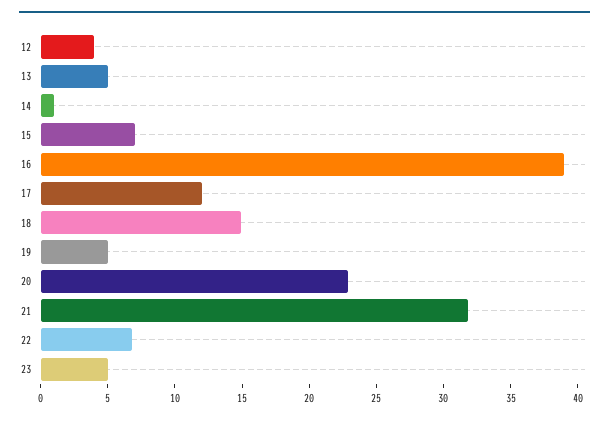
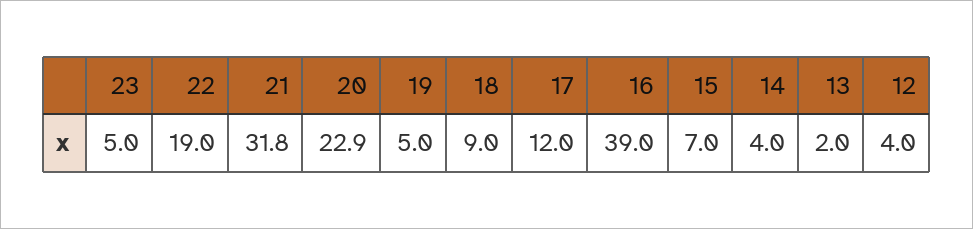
13: 5 -> 2
14: 1 -> 4
18: 15 -> 9
22: 7 -> 19

